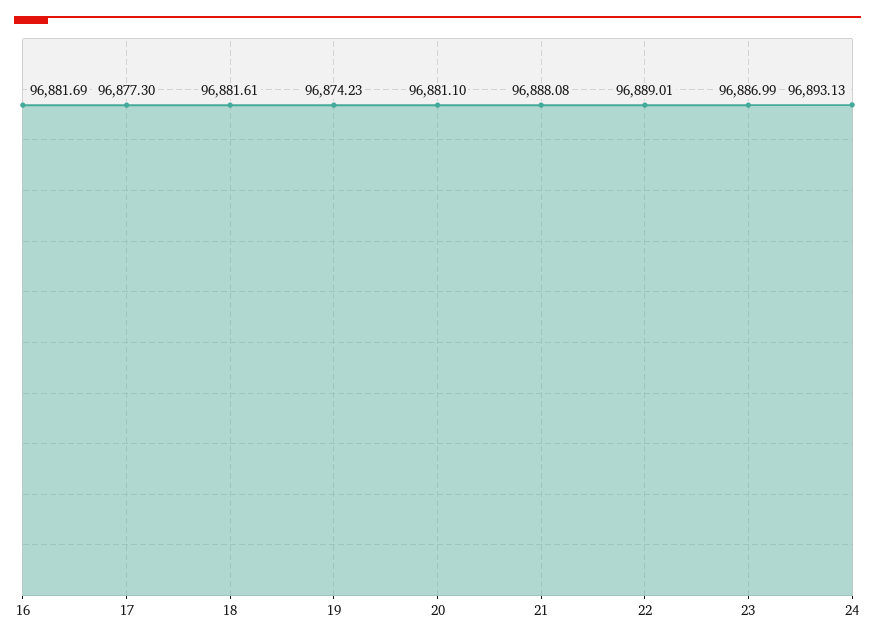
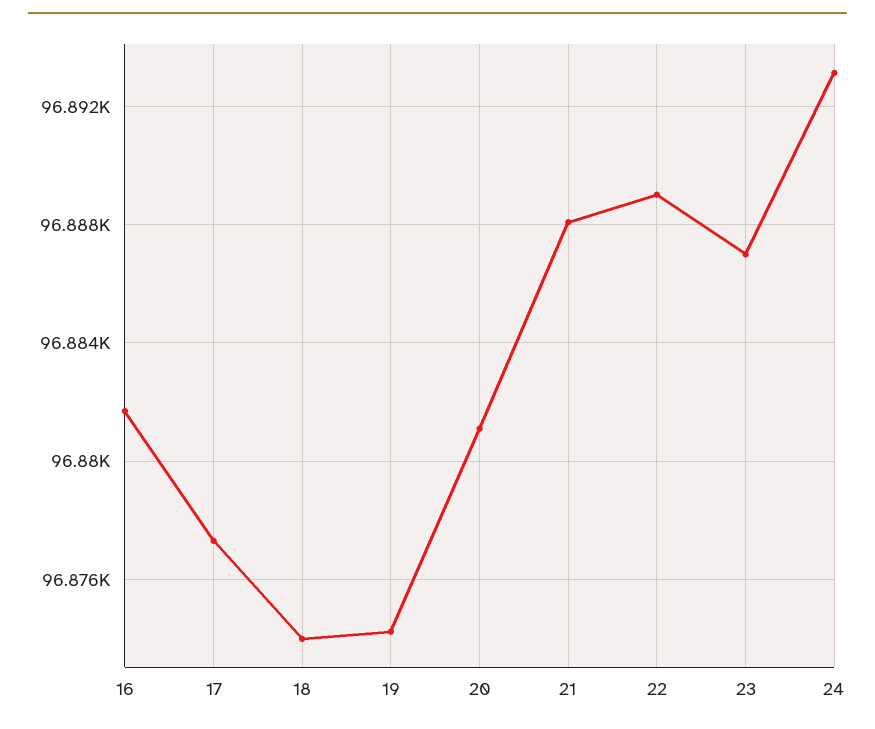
18: 96881.61 -> 96874

